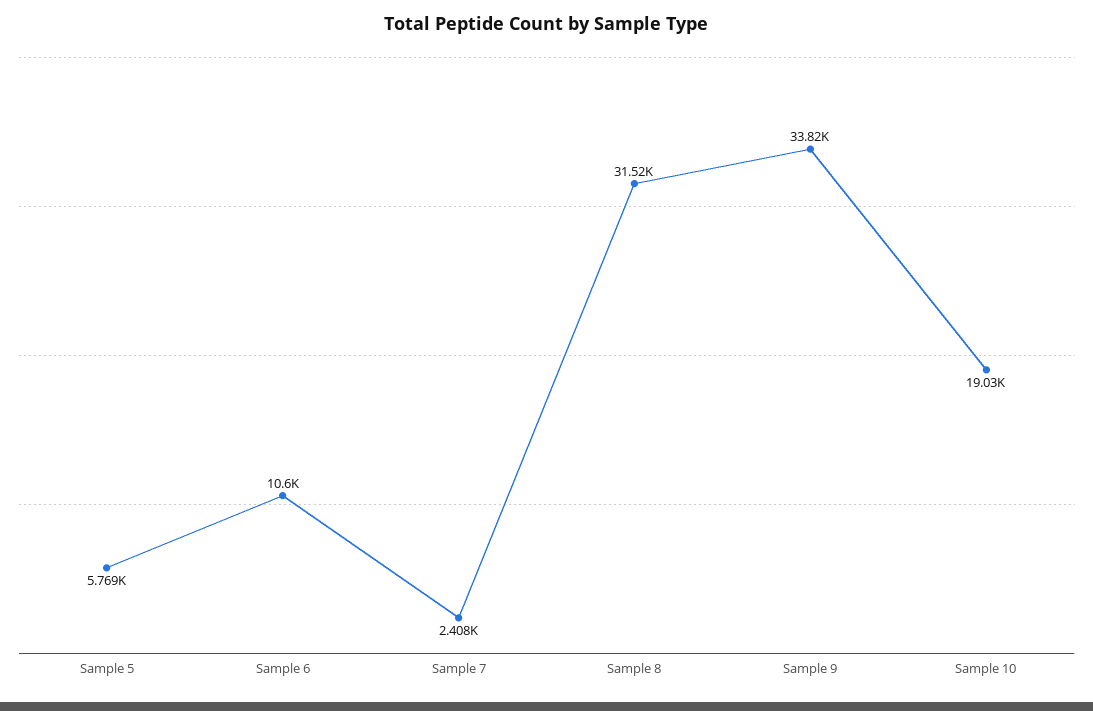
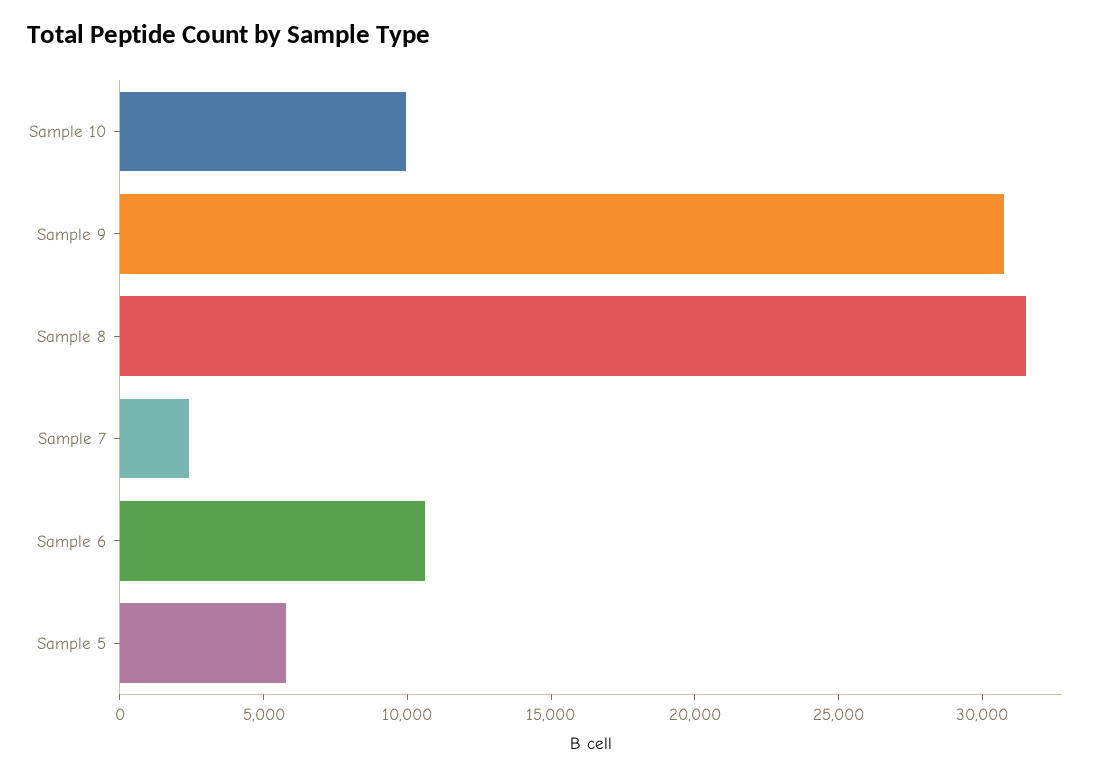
Sample 9: 33820 -> 31000
Sample 10: 19030 -> 10000

